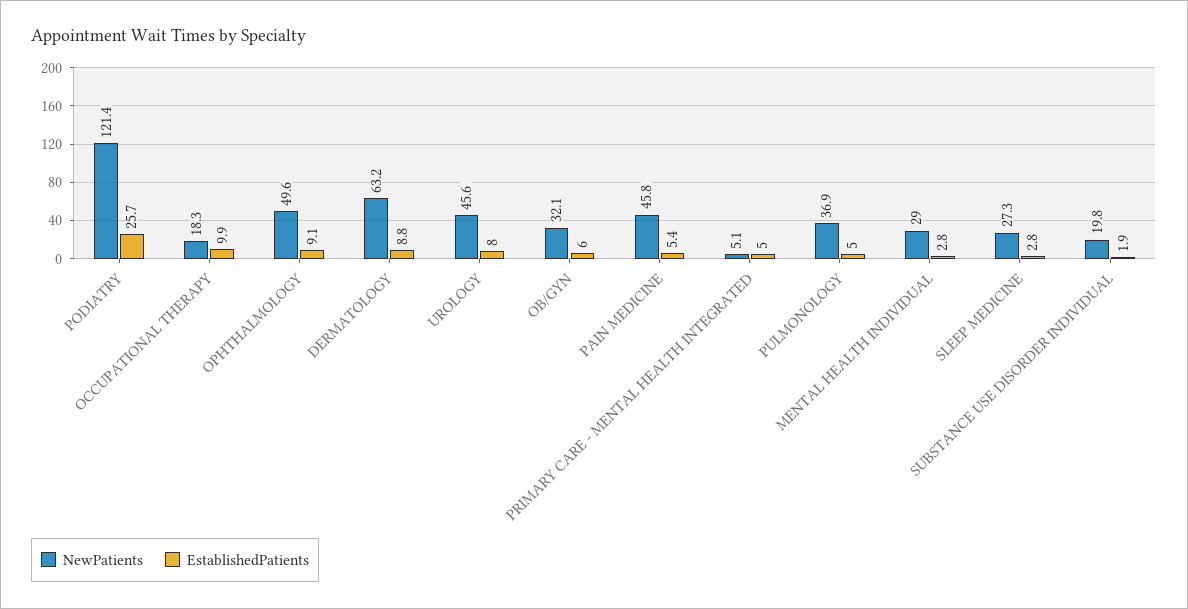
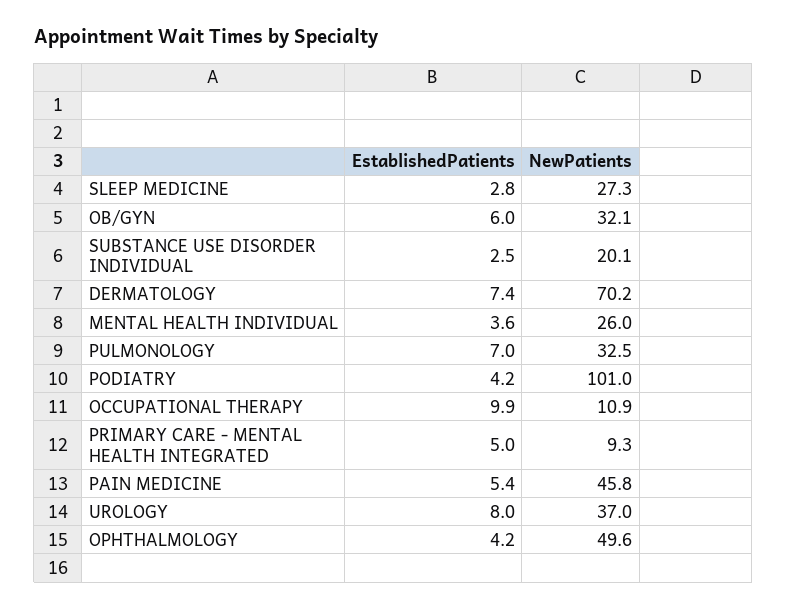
NewPatients, PODIATRY: 121.4 -> 101
EstablishedPatients, PODIATRY: 25.7 -> 4.2
NewPatients, OCCUPATIONAL THERAPY: 18.3 -> 10.9
EstablishedPatients, OPHTHALMOLOGY: 9.1 -> 4.2
NewPatients, DERMATOLOGY: 63.2 -> 70.2
EstablishedPatients, DERMATOLOGY: 8.8 -> 7.4
NewPatients, UROLOGY: 45.6 -> 37
NewPatients, PRIMARY CARE - MENTAL HEALTH INTEGRATED: 5.1 -> 9.3
NewPatients, PULMONOLOGY: 36.9 -> 32.5
EstablishedPatients, PULMONOLOGY: 5 -> 7
NewPatients, MENTAL HEALTH INDIVIDUAL: 29 -> 26
EstablishedPatients, MENTAL HEALTH INDIVIDUAL: 2.8 -> 3.6
NewPatients, SUBSTANCE USE DISORDER INDIVIDUAL: 19.8 -> 20.1
EstablishedPatients, SUBSTANCE USE DISORDER INDIVIDUAL: 1.9 -> 2.5

